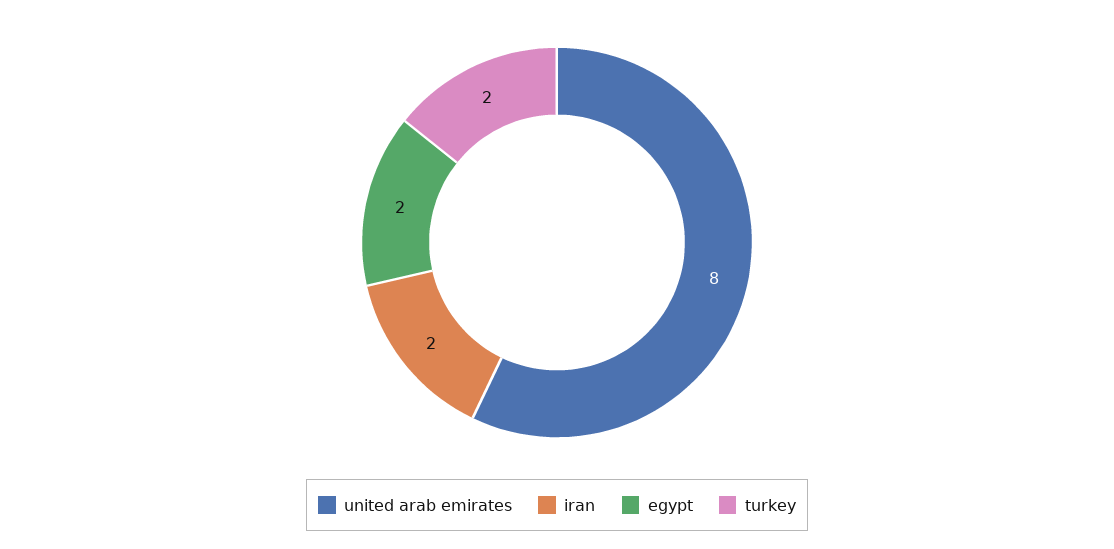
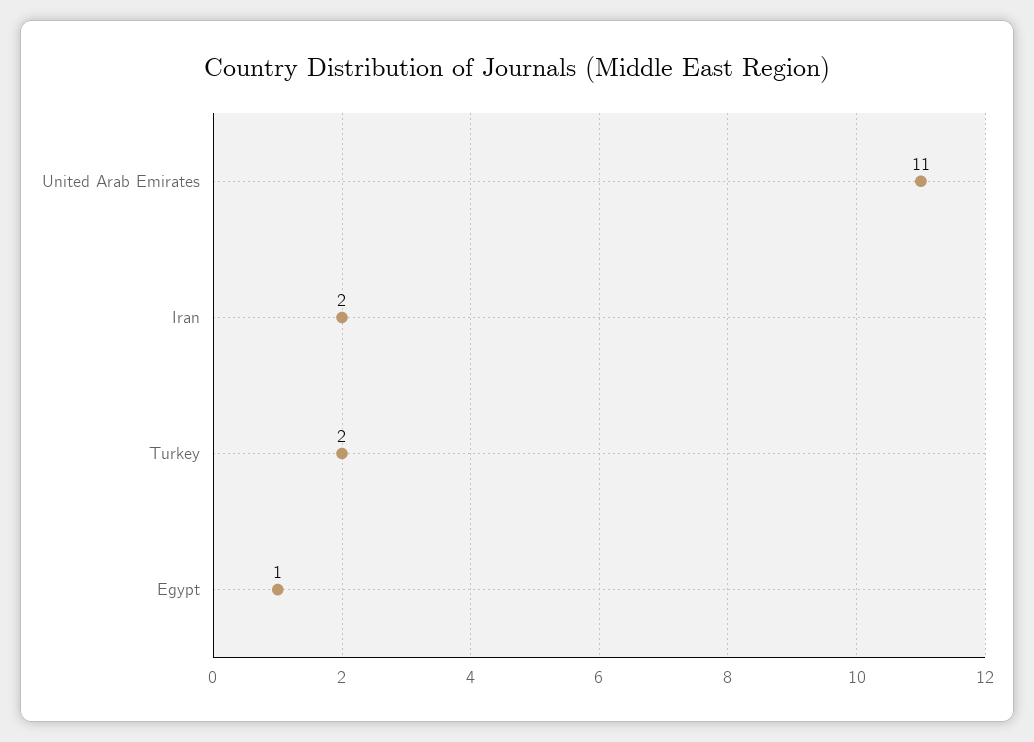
united arab emirates: 8 -> 11
egypt: 2 -> 1

